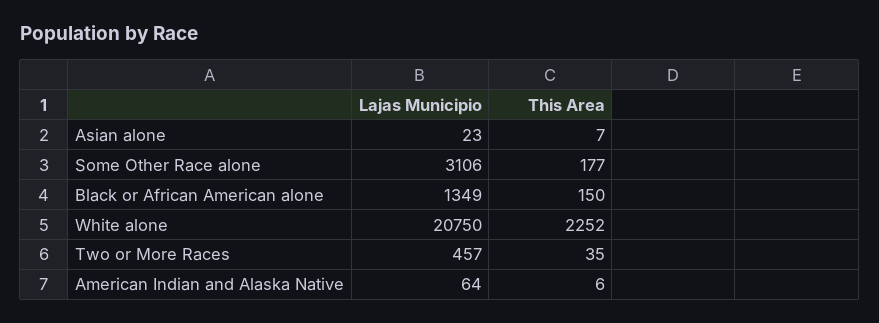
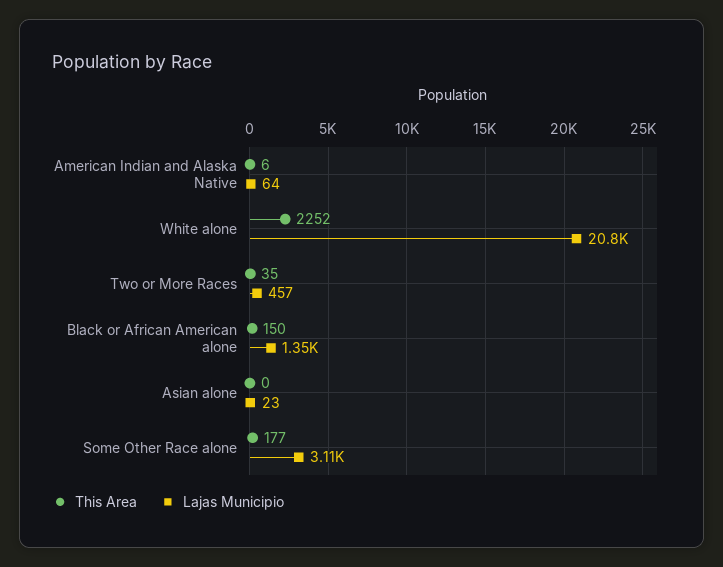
This Area, Asian alone: 7 -> 0

